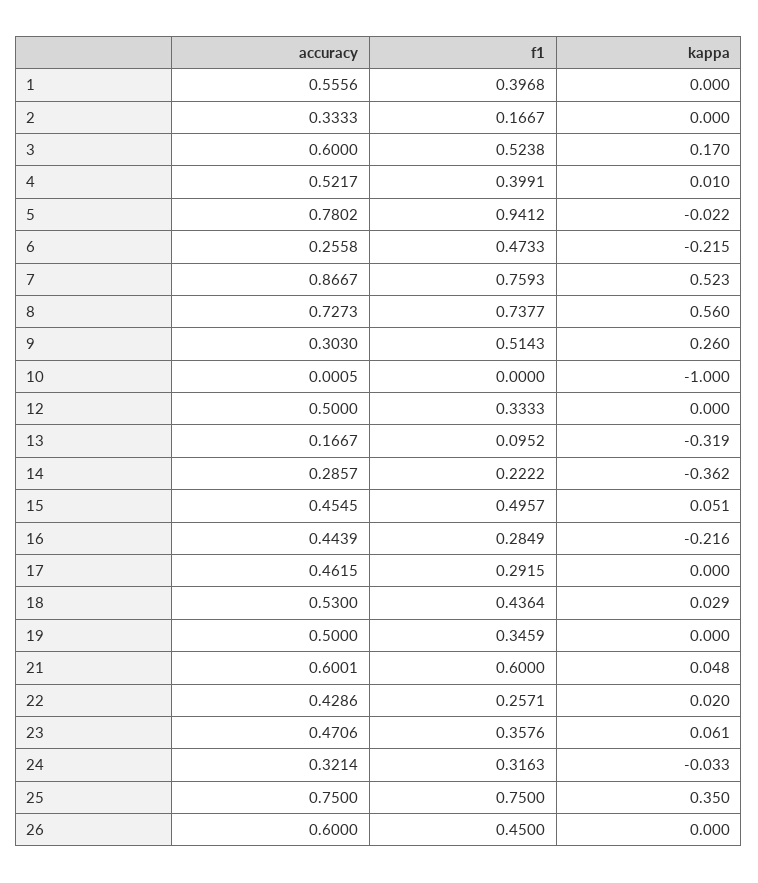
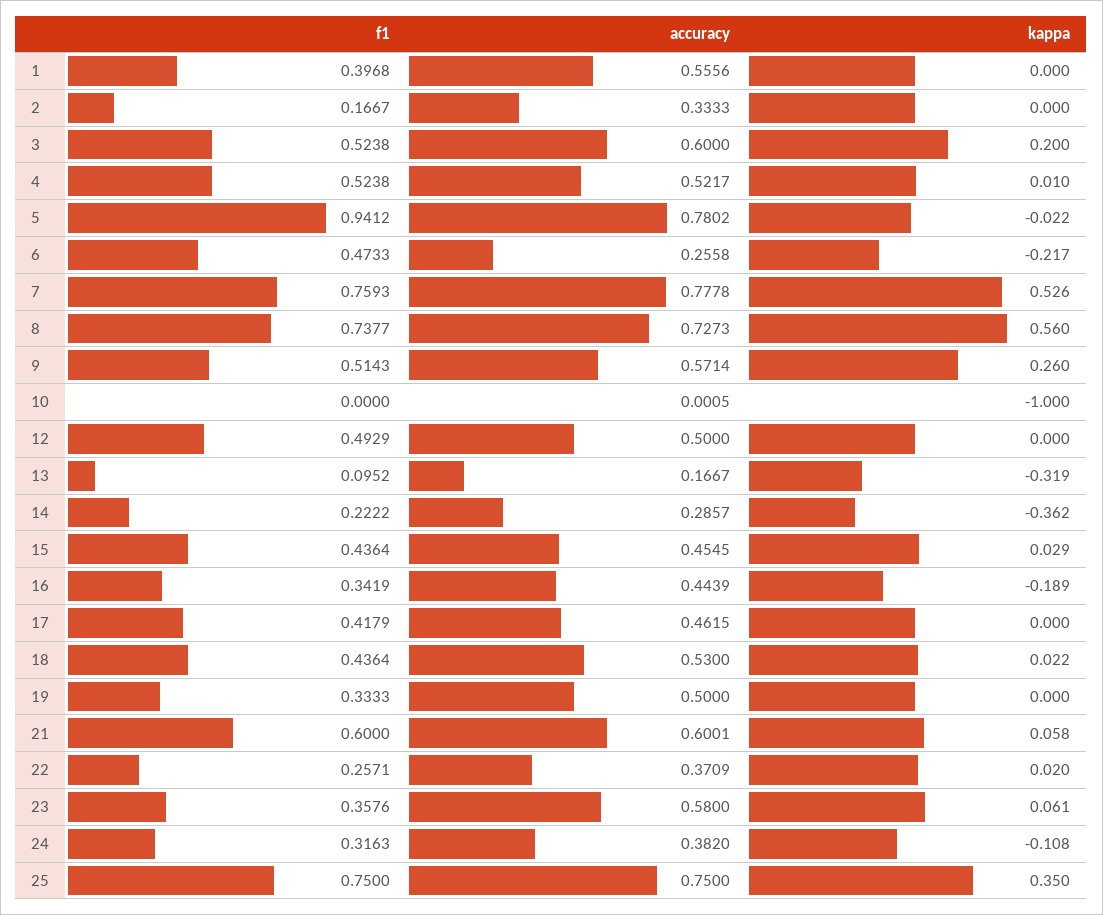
kappa, 3: 0.17 -> 0.2
f1, 4: 0.3991 -> 0.5238
kappa, 6: -0.215 -> -0.217
accuracy, 7: 0.8667 -> 0.7778
kappa, 7: 0.523 -> 0.526
accuracy, 9: 0.303 -> 0.5714
f1, 12: 0.3333 -> 0.4929
f1, 15: 0.4957 -> 0.4364
kappa, 15: 0.051 -> 0.029
f1, 16: 0.2849 -> 0.3419
kappa, 16: -0.216 -> -0.189
f1, 17: 0.2915 -> 0.4179
kappa, 18: 0.029 -> 0.022
f1, 19: 0.3459 -> 0.3333
kappa, 21: 0.048 -> 0.058
accuracy, 22: 0.4286 -> 0.3709
accuracy, 23: 0.4706 -> 0.58
accuracy, 24: 0.3214 -> 0.382
kappa, 24: -0.033 -> -0.108
accuracy, 26: 0.6 -> none
f1, 26: 0.45 -> none
kappa, 26: 0 -> none

